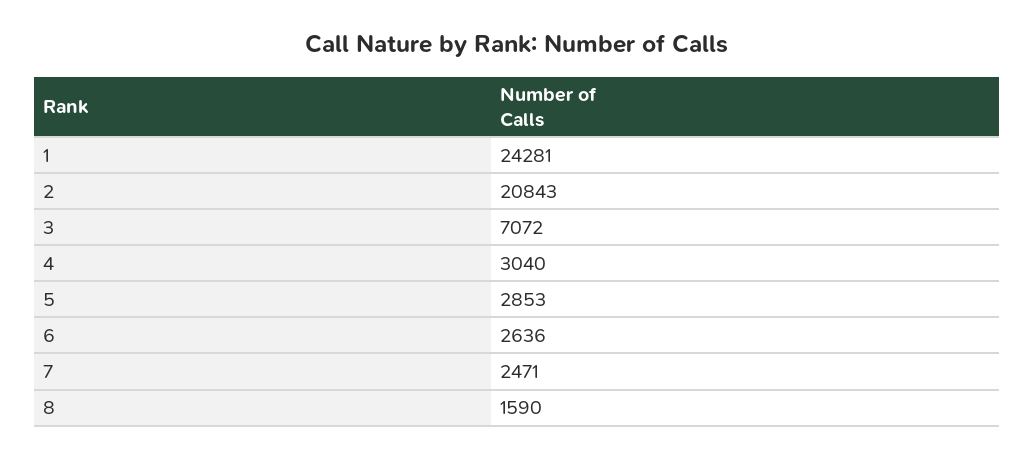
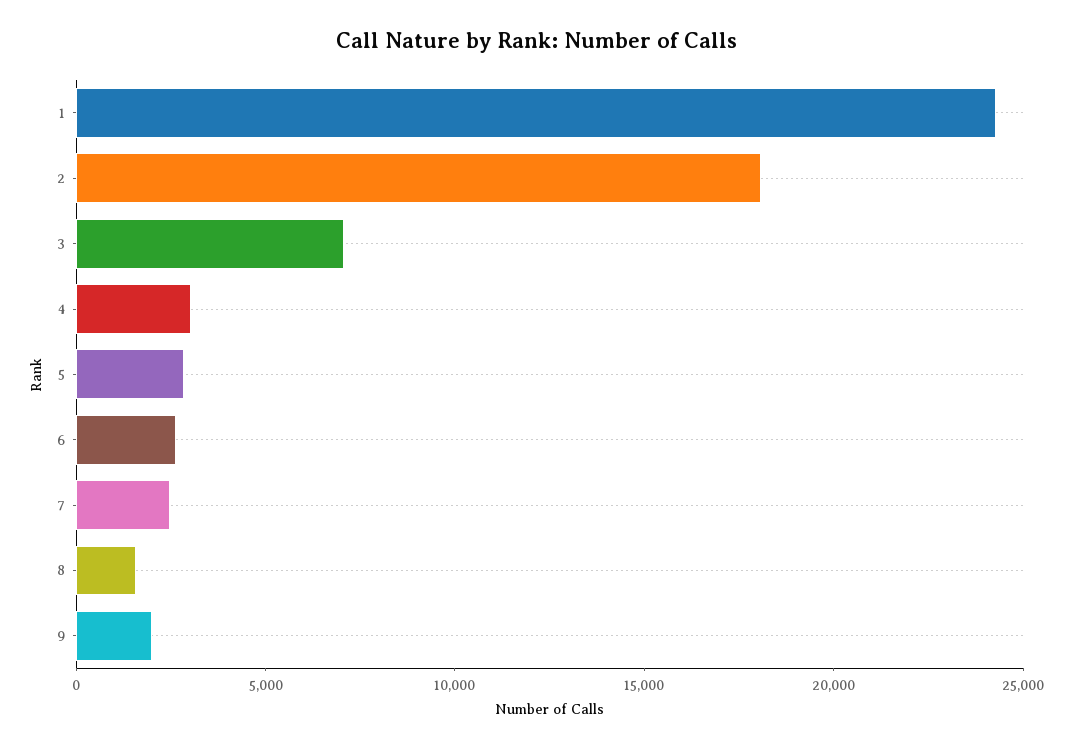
2: 20843 -> 18000
9: none -> 2000

